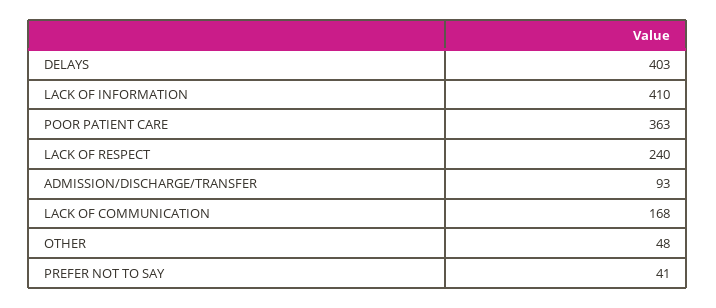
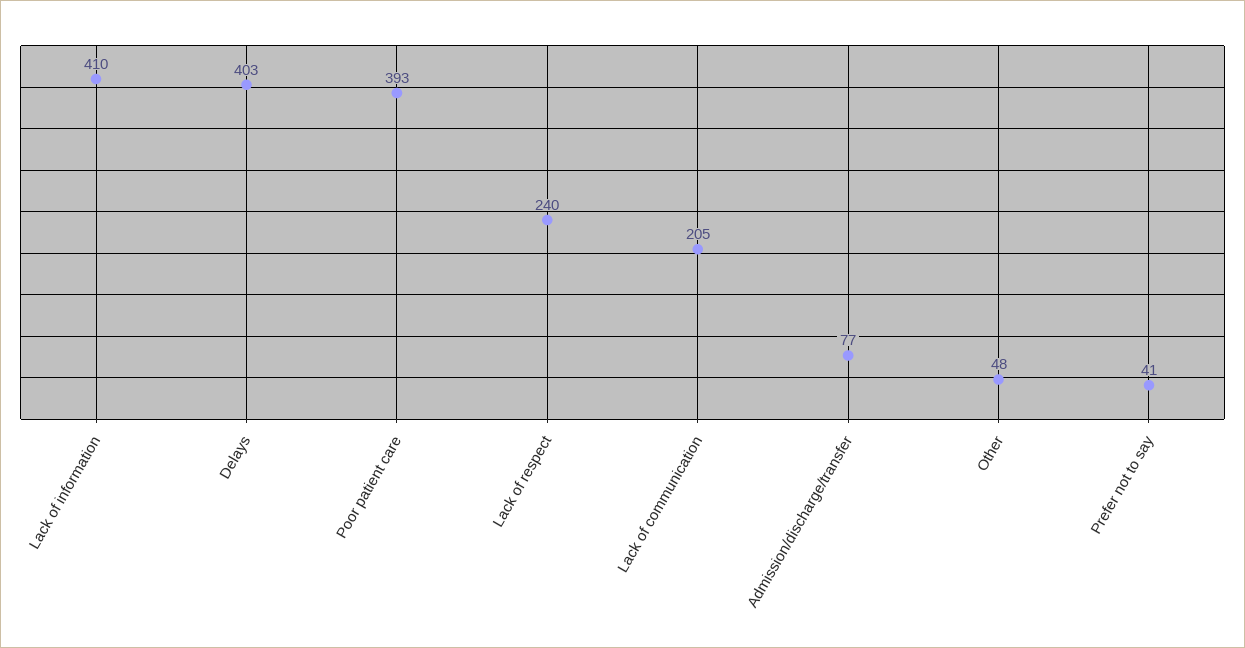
POOR PATIENT CARE: 363 -> 393
ADMISSION/DISCHARGE/TRANSFER: 93 -> 77
LACK OF COMMUNICATION: 168 -> 205

